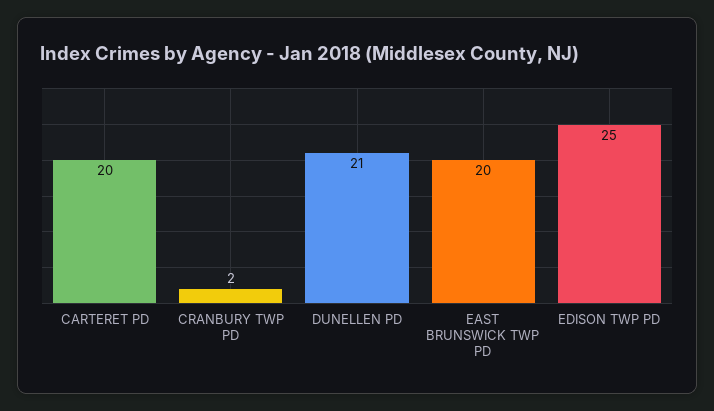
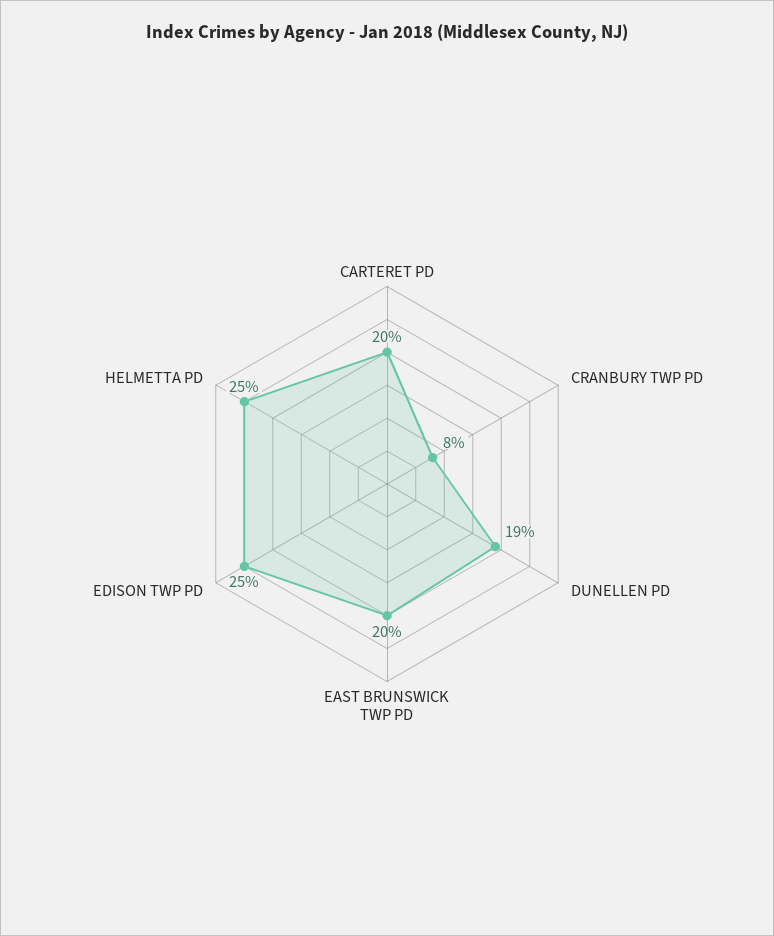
CRANBURY TWP PD: 2 -> 8
DUNELLEN PD: 21 -> 19
HELMETTA PD: none -> 25

